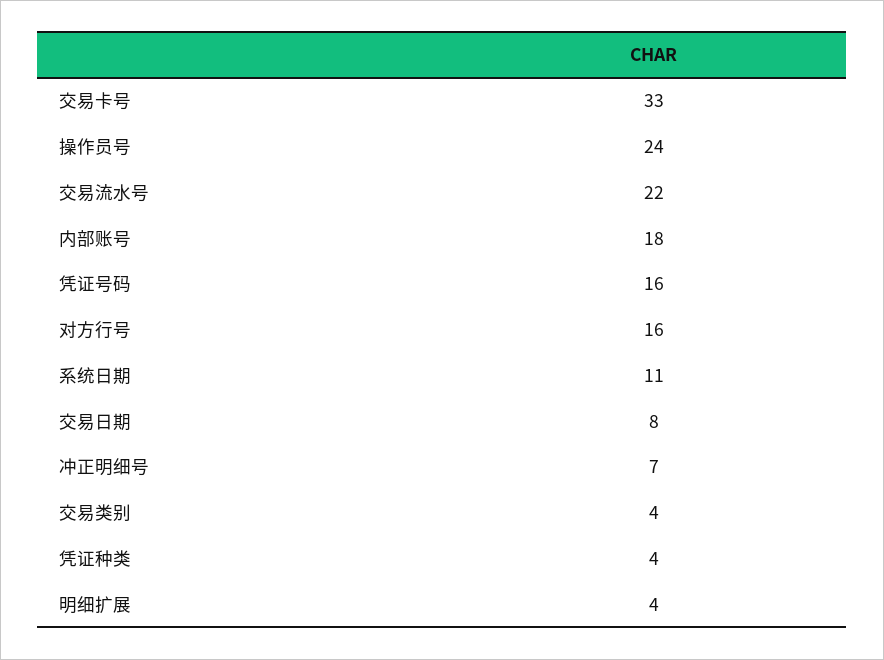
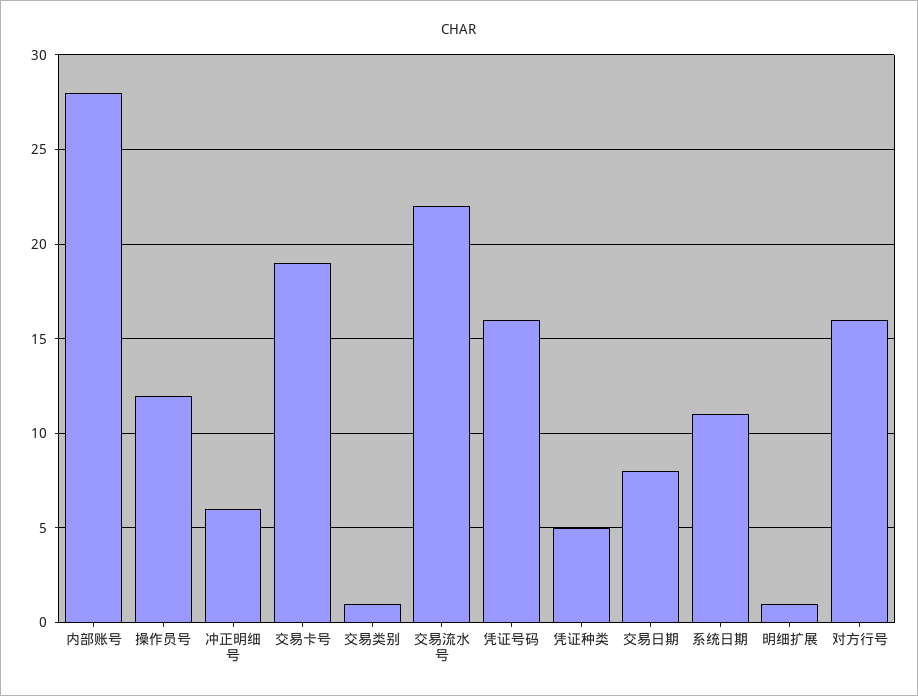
交易卡号: 33 -> 19
操作员号: 24 -> 12
内部账号: 18 -> 28
冲正明细号: 7 -> 6
交易类别: 4 -> 1
凭证种类: 4 -> 5
明细扩展: 4 -> 1

